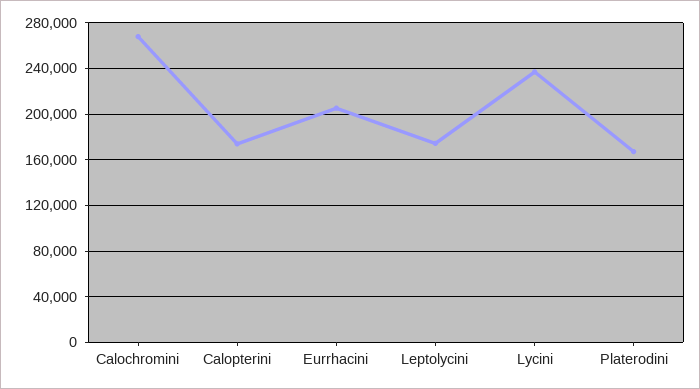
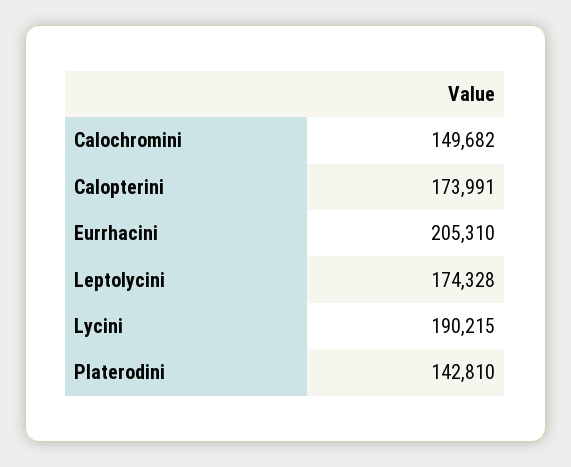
Calochromini: 270000 -> 149682
Lycini: 240000 -> 190215
Platerodini: 170000 -> 142810

